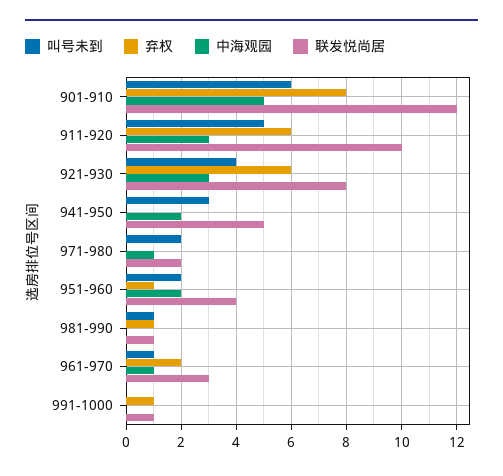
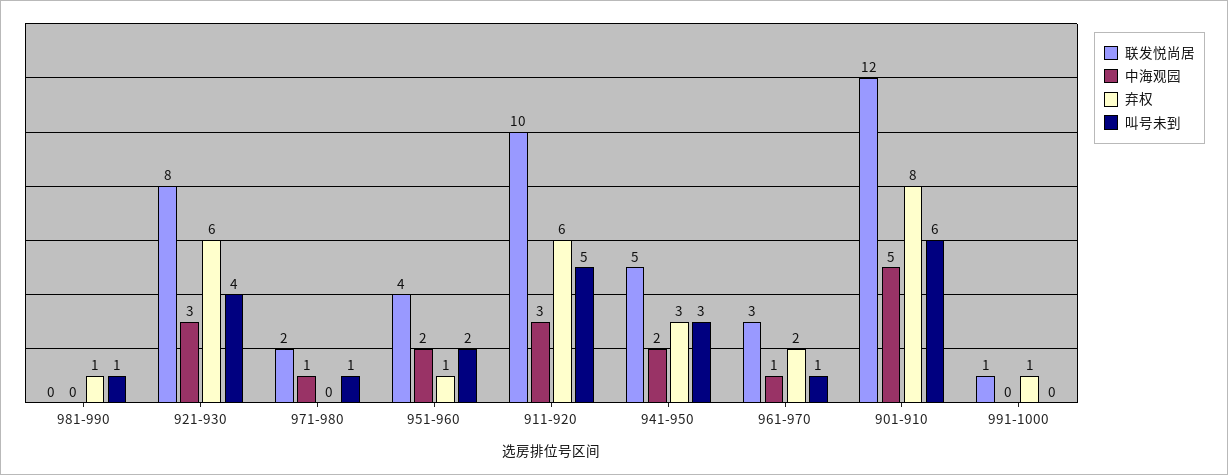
弃权, 941-950: 0 -> 3
叫号未到, 971-980: 2 -> 1
联发悦尚居, 981-990: 1 -> 0

